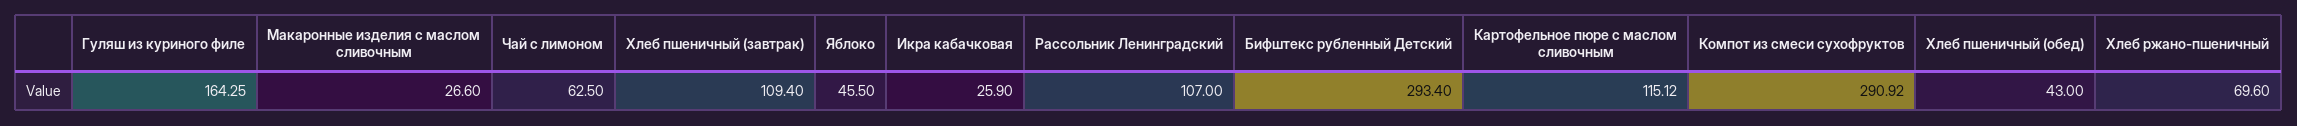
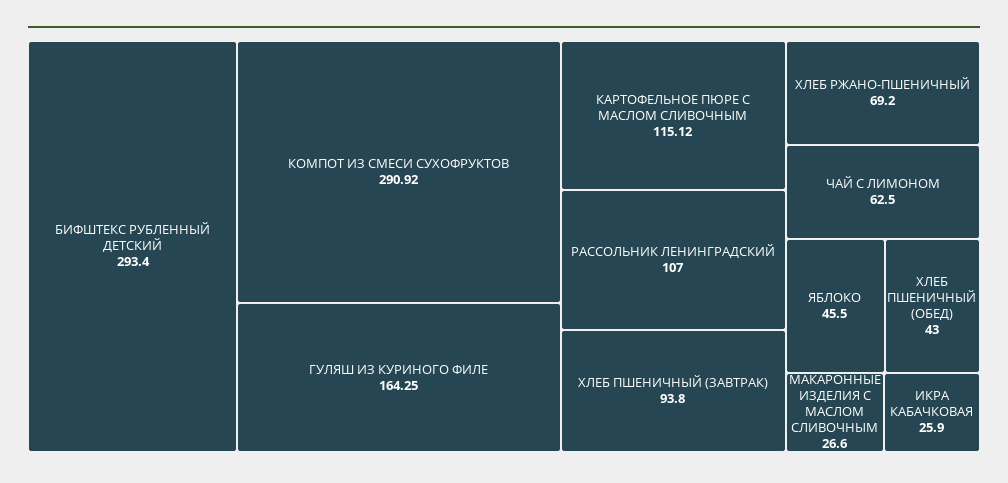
Хлеб пшеничный (завтрак): 109.4 -> 93.8
Хлеб ржано-пшеничный: 69.6 -> 69.2

